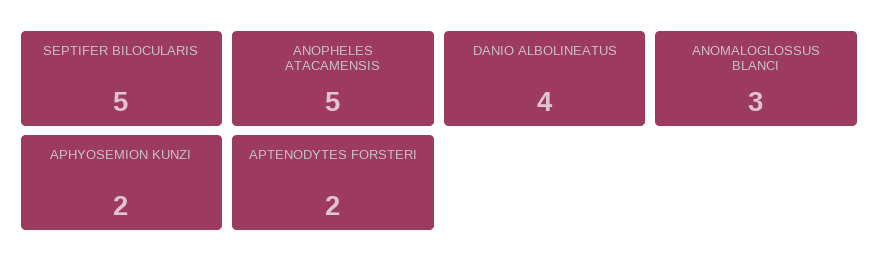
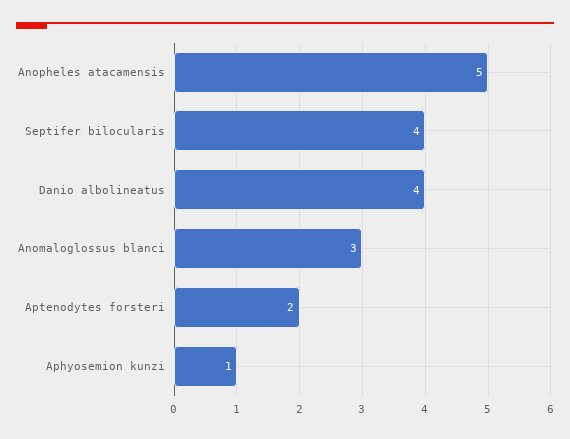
SEPTIFER BILOCULARIS: 5 -> 4
APHYOSEMION KUNZI: 2 -> 1

